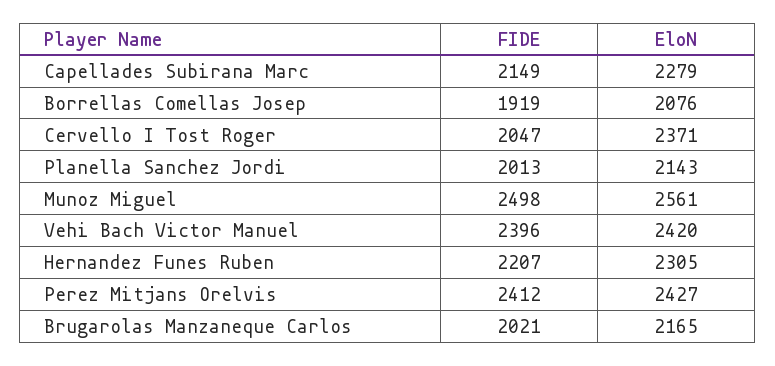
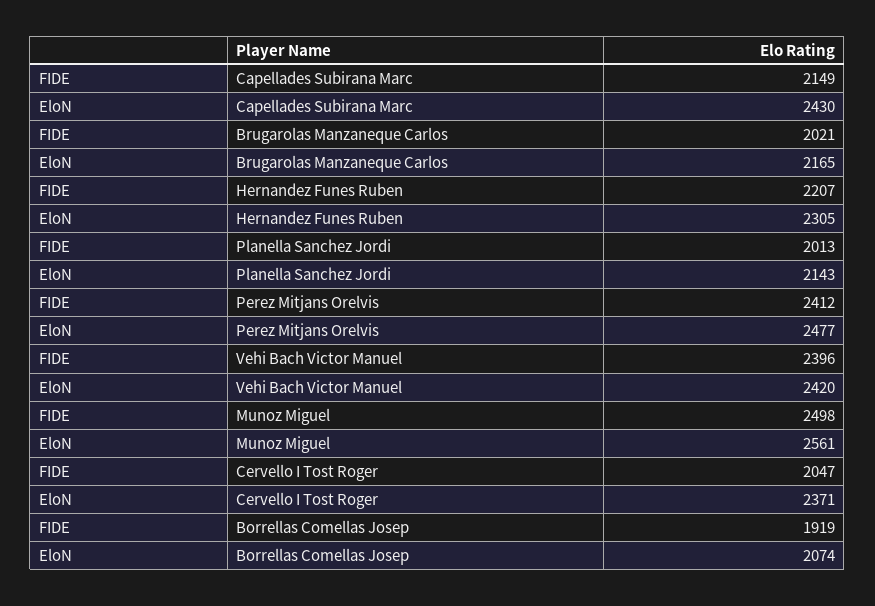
EloN, Capellades Subirana Marc: 2279 -> 2430
EloN, Borrellas Comellas Josep: 2076 -> 2074
EloN, Perez Mitjans Orelvis: 2427 -> 2477

